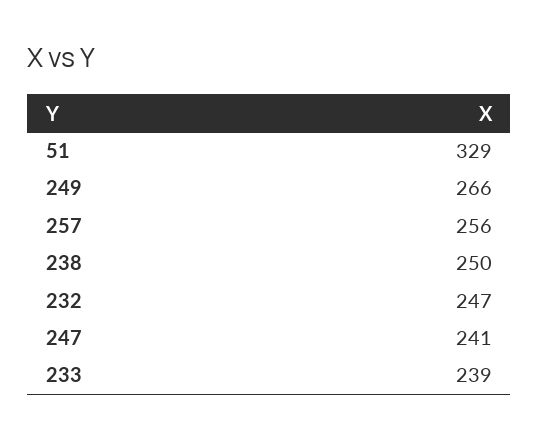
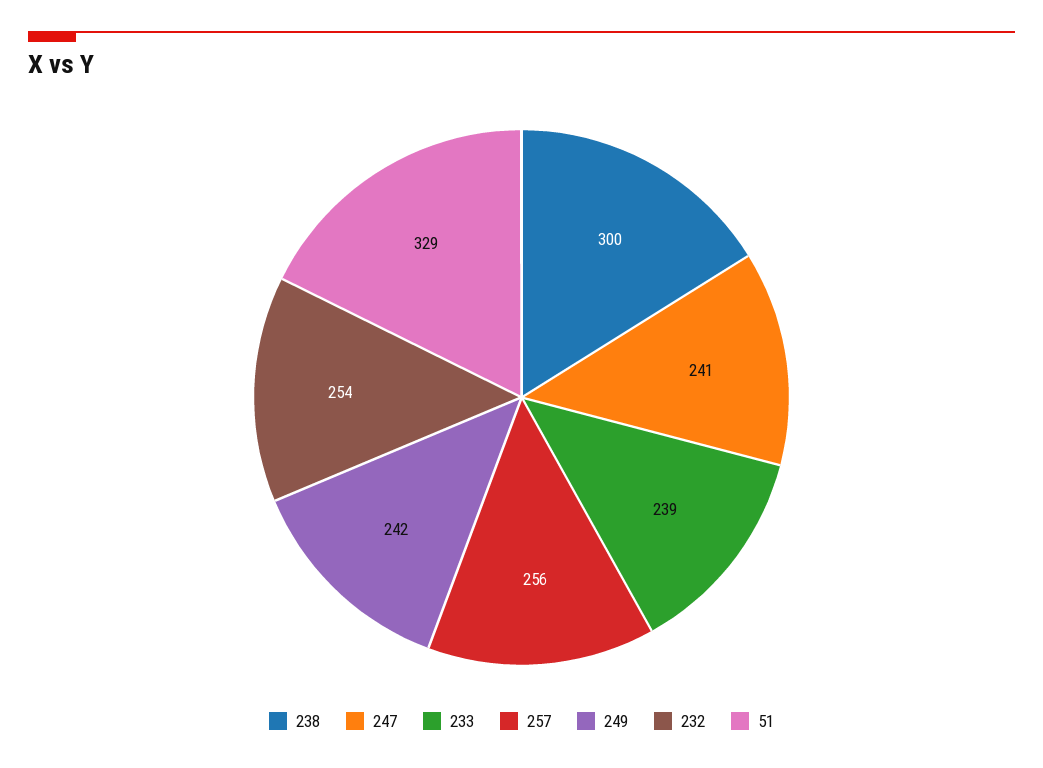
249: 266 -> 242
238: 250 -> 300
232: 247 -> 254

